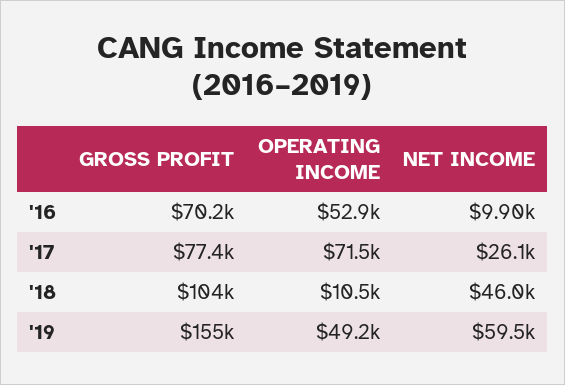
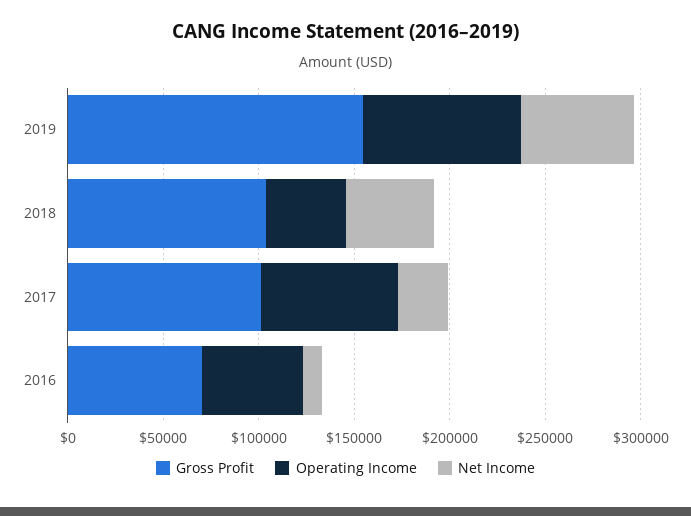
GROSS PROFIT, '17: 77400 -> 100000
OPERATING INCOME, '18: 10500 -> 40000
OPERATING INCOME, '19: 49200 -> 80000

